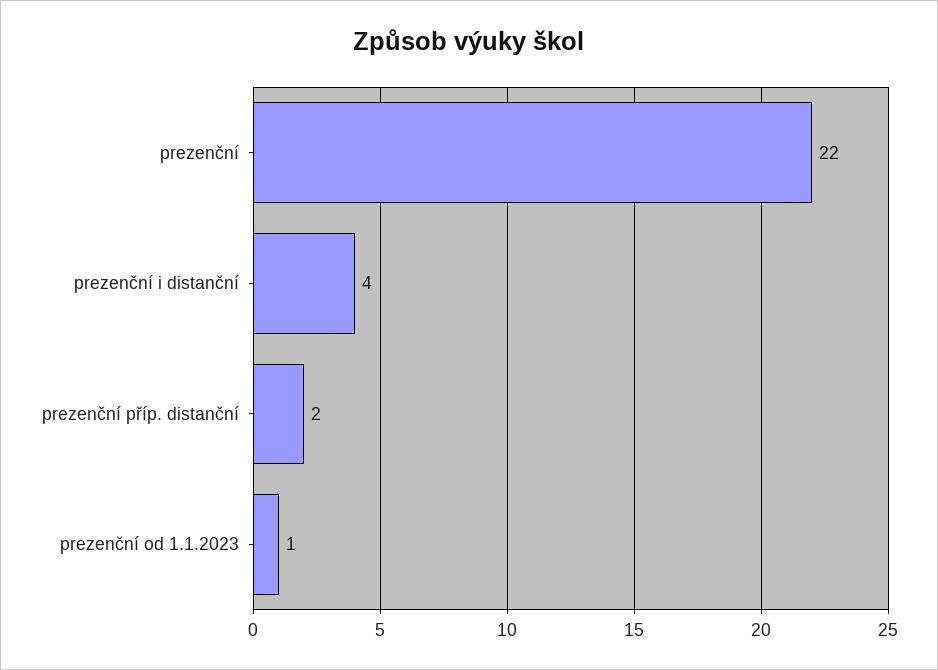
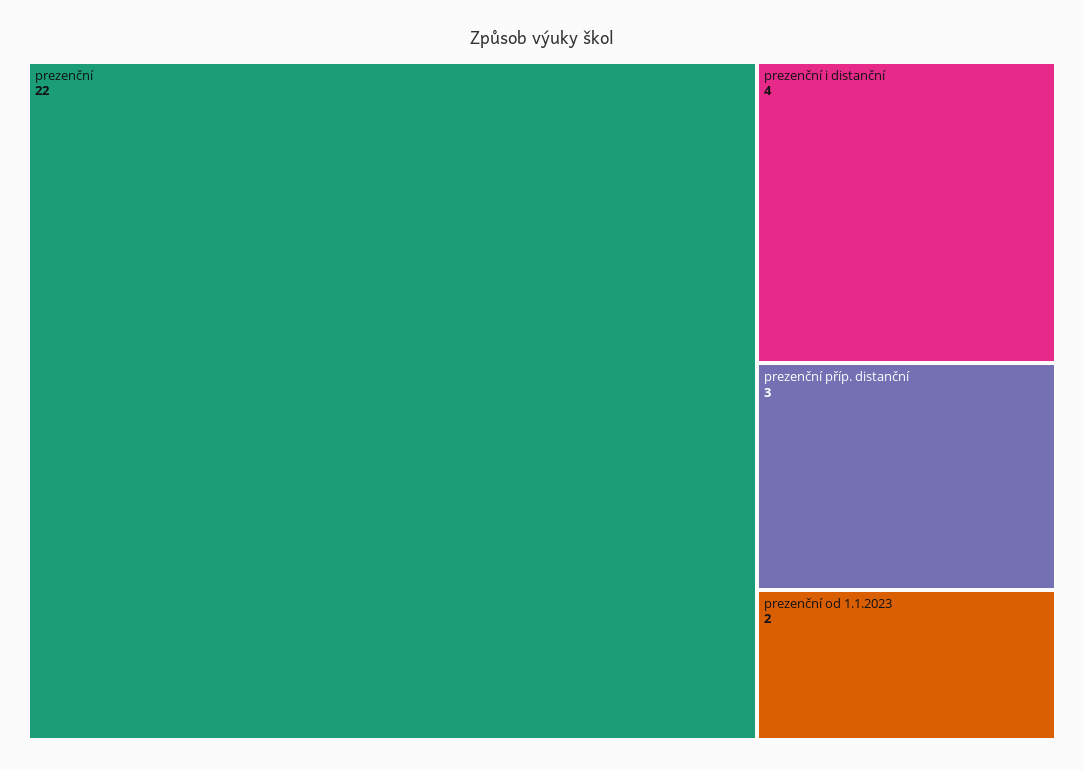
prezenční příp. distanční: 2 -> 3
prezenční od 1.1.2023: 1 -> 2

